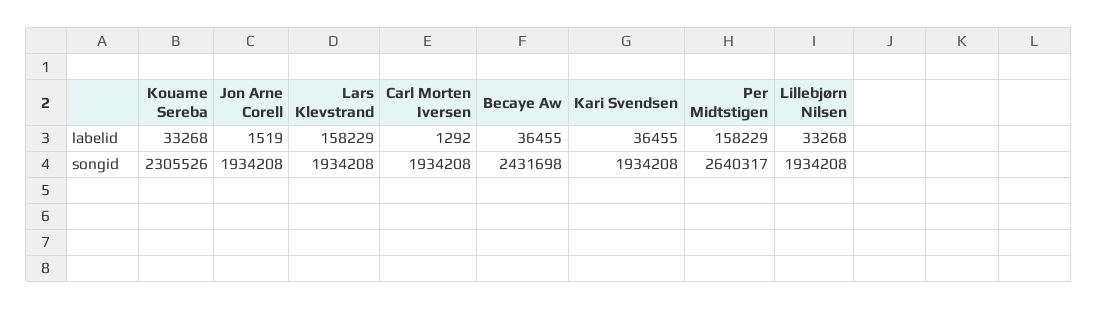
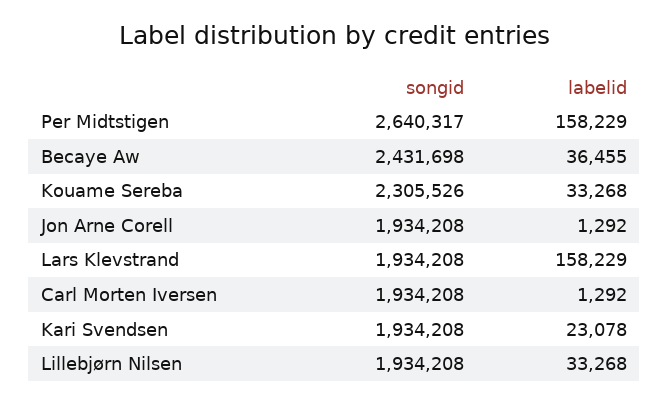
Jon Arne Corell, labelid: 1519 -> 1292
Kari Svendsen, labelid: 36455 -> 23078

